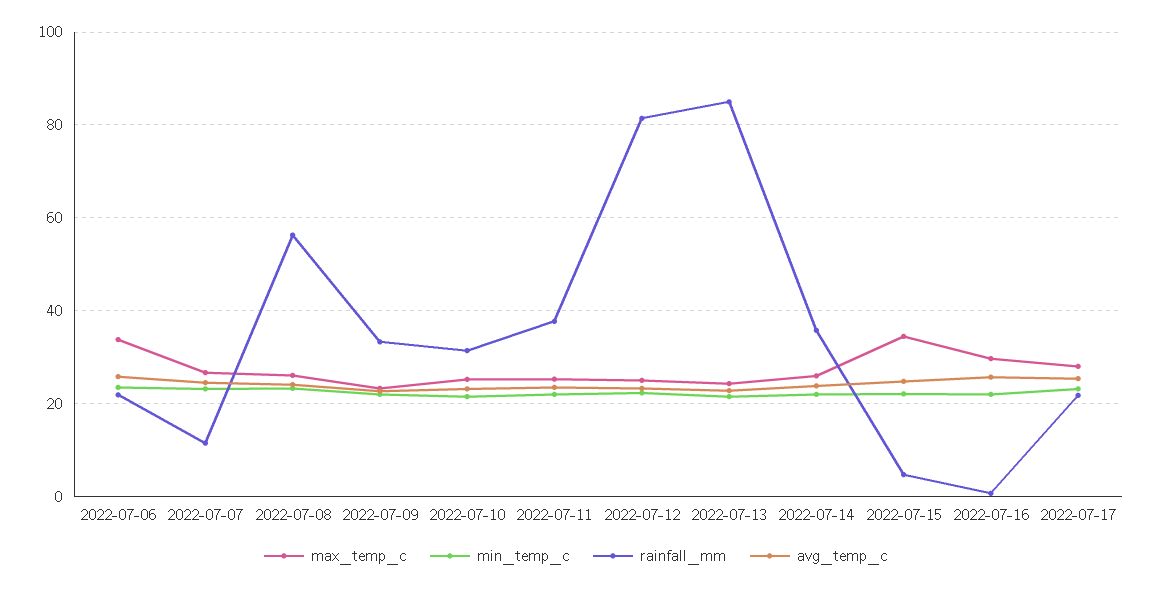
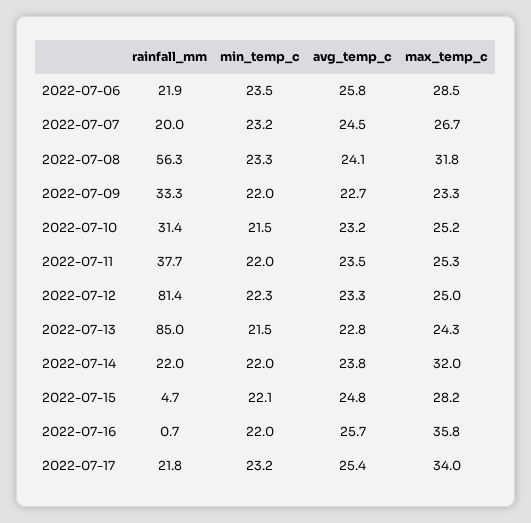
max_temp_c, 2022-07-06: 34 -> 28.5
rainfall_mm, 2022-07-07: 12 -> 20
max_temp_c, 2022-07-08: 26 -> 31.8
max_temp_c, 2022-07-14: 26 -> 32
rainfall_mm, 2022-07-14: 36 -> 22
max_temp_c, 2022-07-15: 34 -> 28.2
max_temp_c, 2022-07-16: 30 -> 35.8
max_temp_c, 2022-07-17: 28 -> 34

